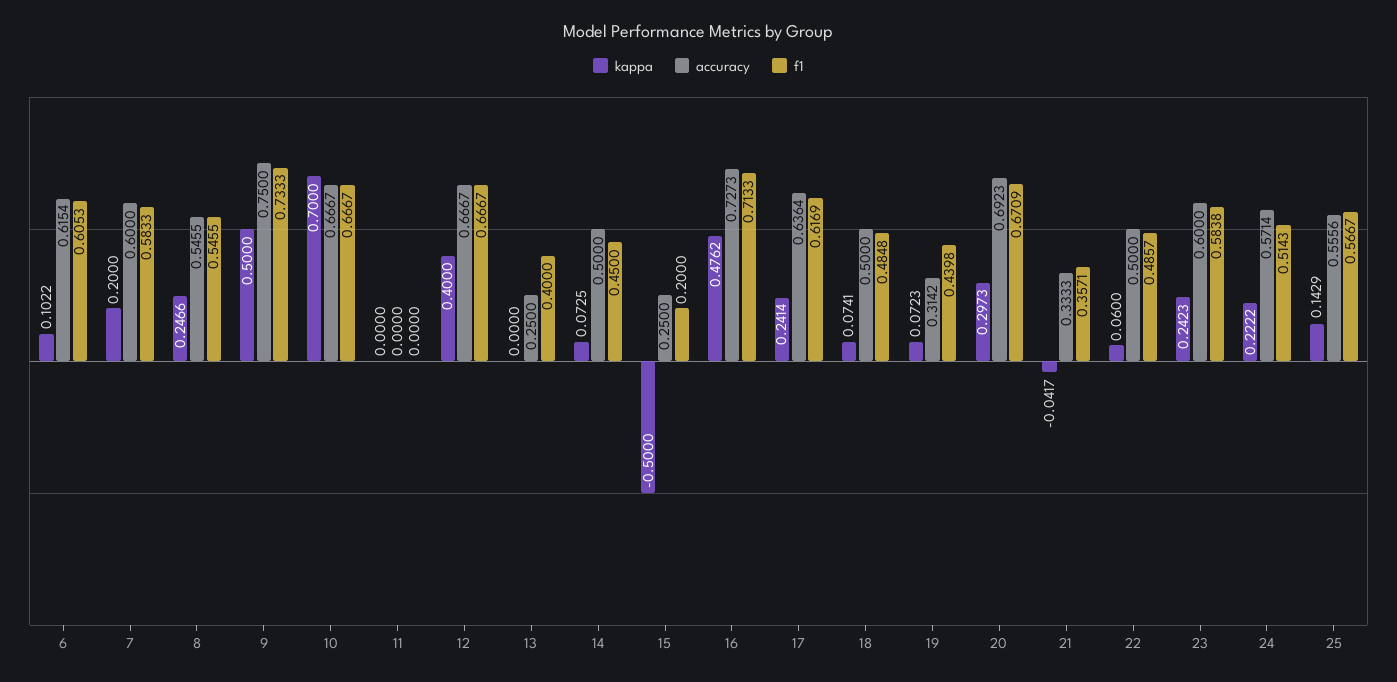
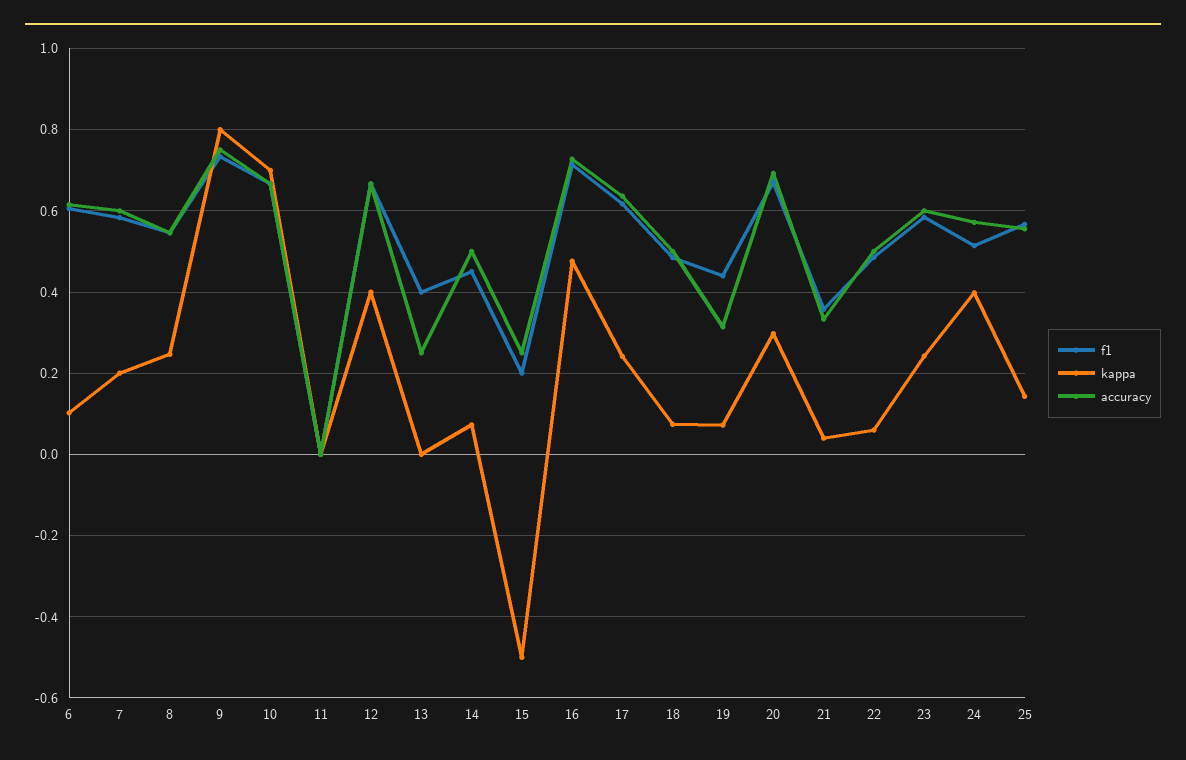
kappa, 9: 0.5 -> 0.8
kappa, 21: -0.0417 -> 0.04
kappa, 24: 0.2222 -> 0.4

